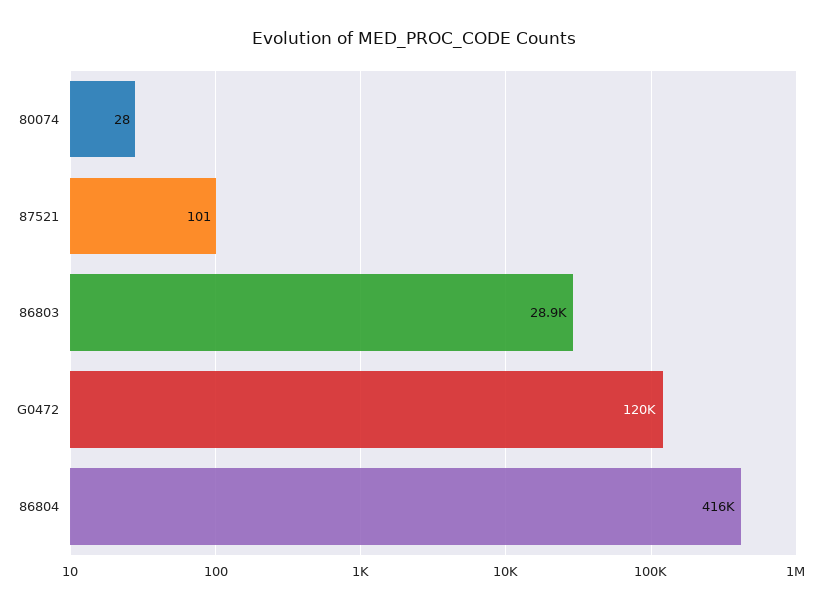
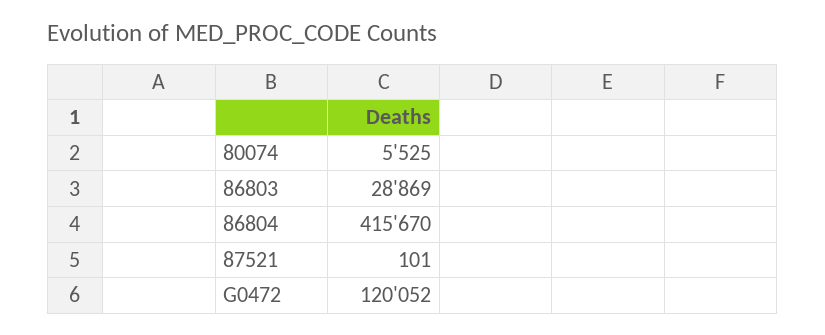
80074: 28 -> 5525

